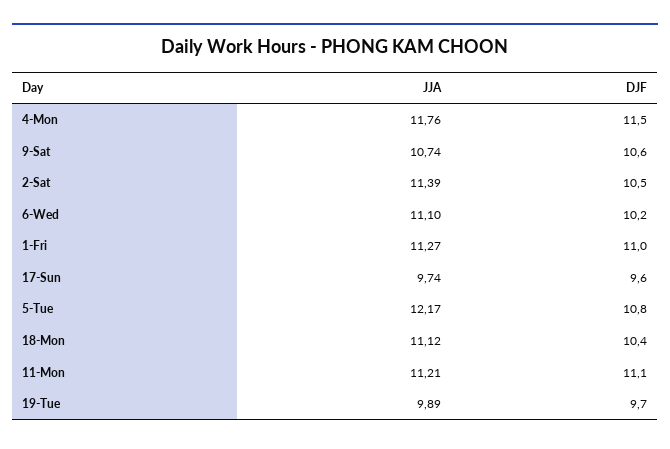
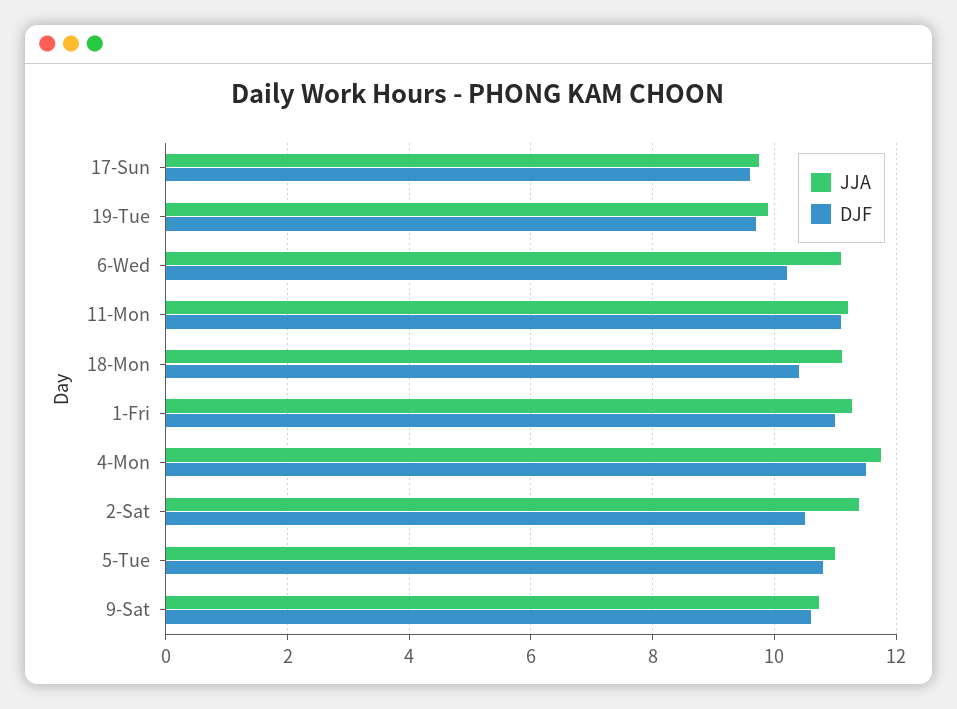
JJA, 5-Tue: 12.17 -> 11

